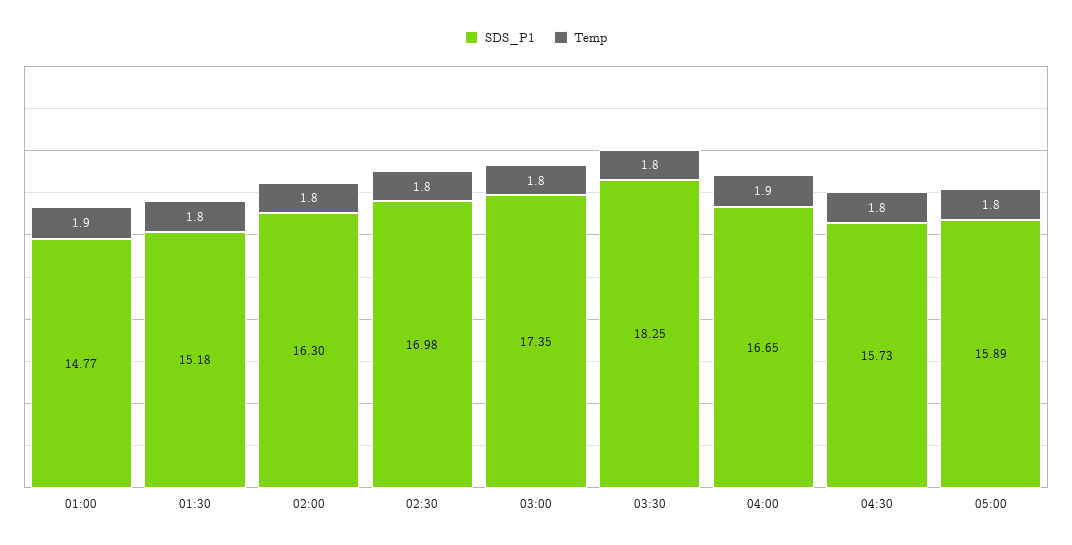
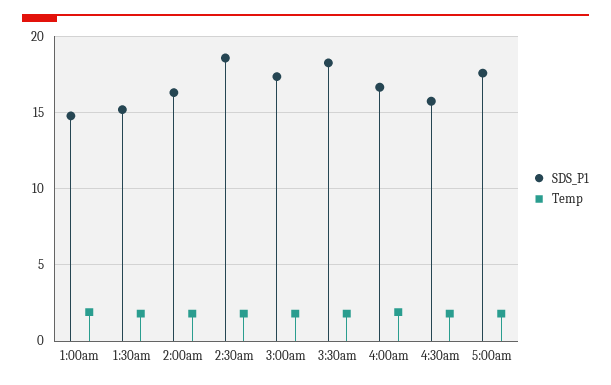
SDS_P1, 02:30: 16.98 -> 18.5
SDS_P1, 05:00: 15.89 -> 17.5

